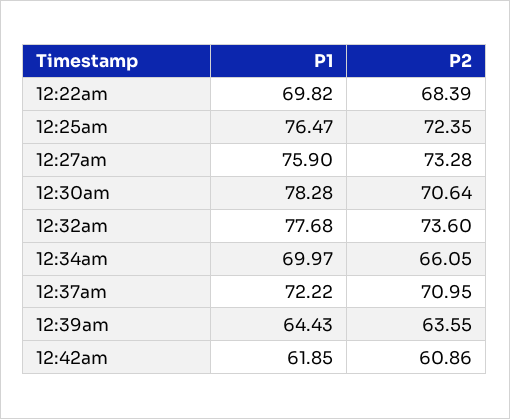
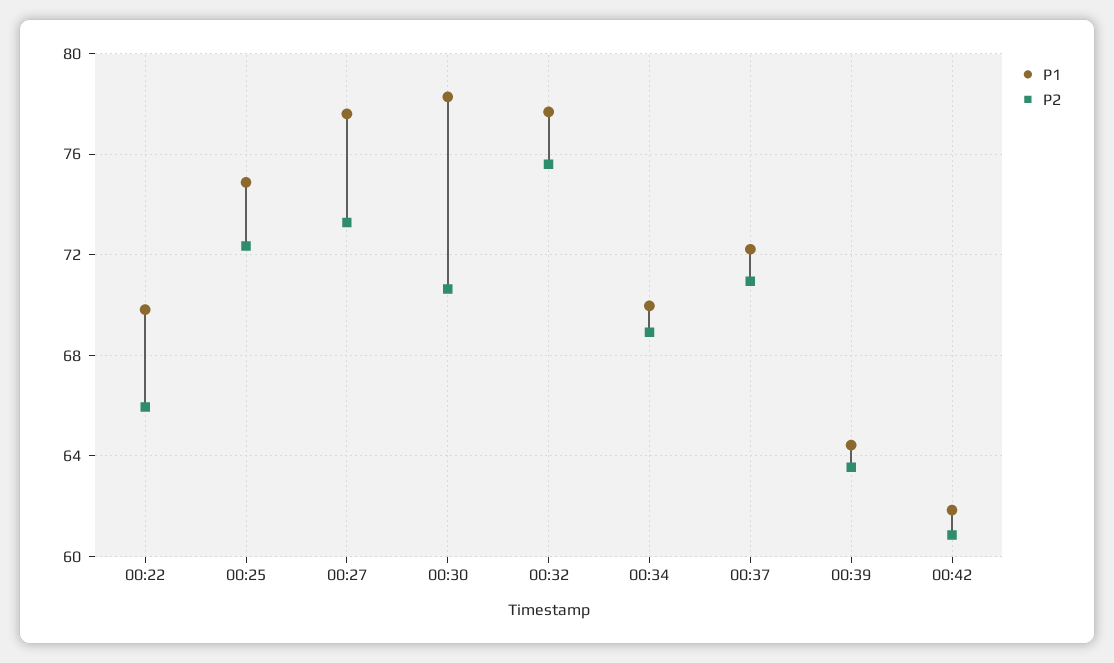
P2, 12:22am: 68.39 -> 66
P1, 12:25am: 76.47 -> 75
P1, 12:27am: 75.9 -> 77.5
P2, 12:32am: 73.6 -> 75.5
P2, 12:34am: 66.05 -> 69

